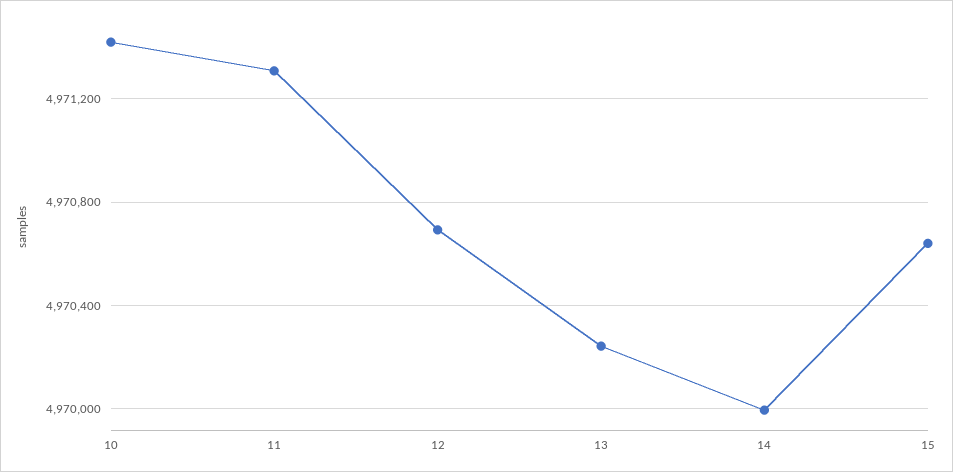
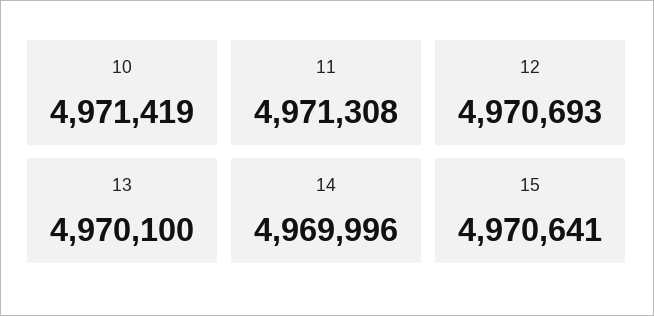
13: 4970250 -> 4970100

